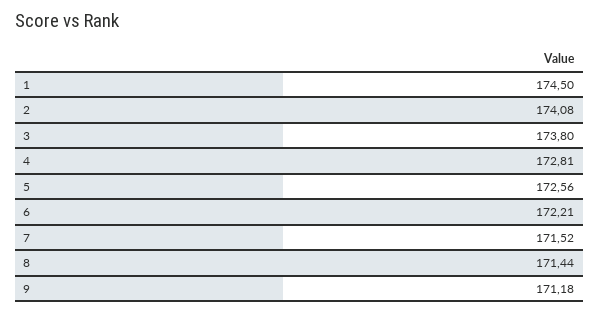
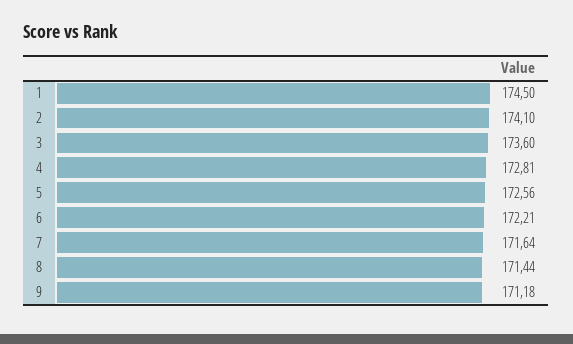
2: 174.08 -> 174.1
3: 173.8 -> 173.6
7: 171.52 -> 171.64

